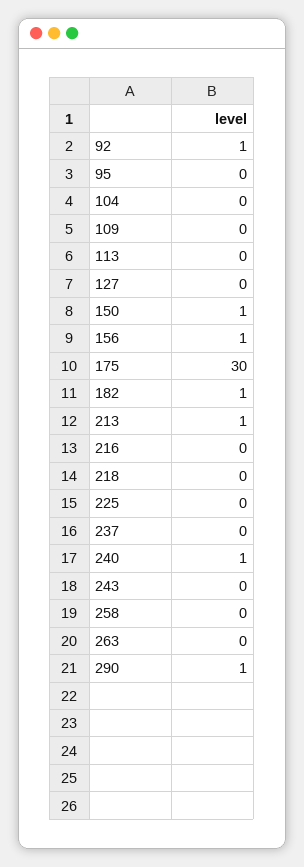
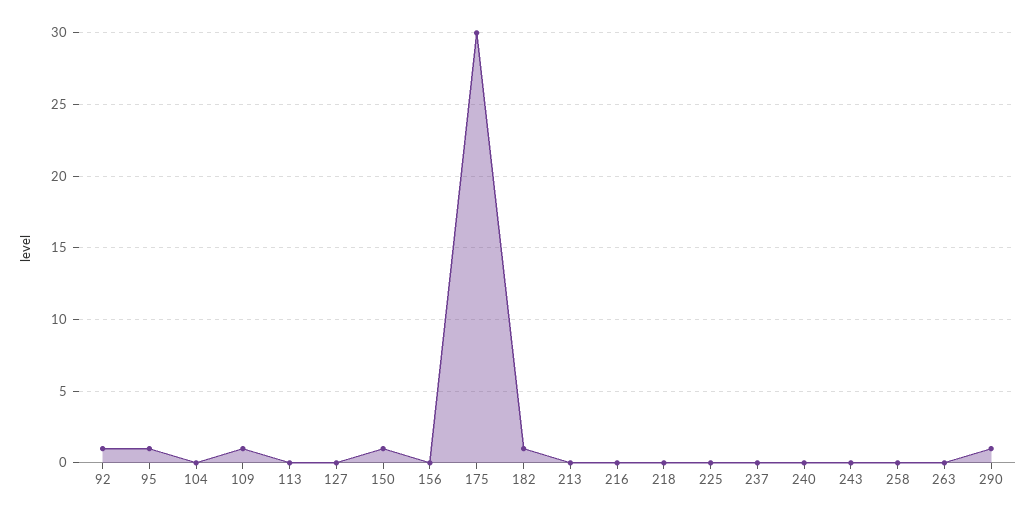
95: 0 -> 1
109: 0 -> 1
156: 1 -> 0
213: 1 -> 0
240: 1 -> 0

